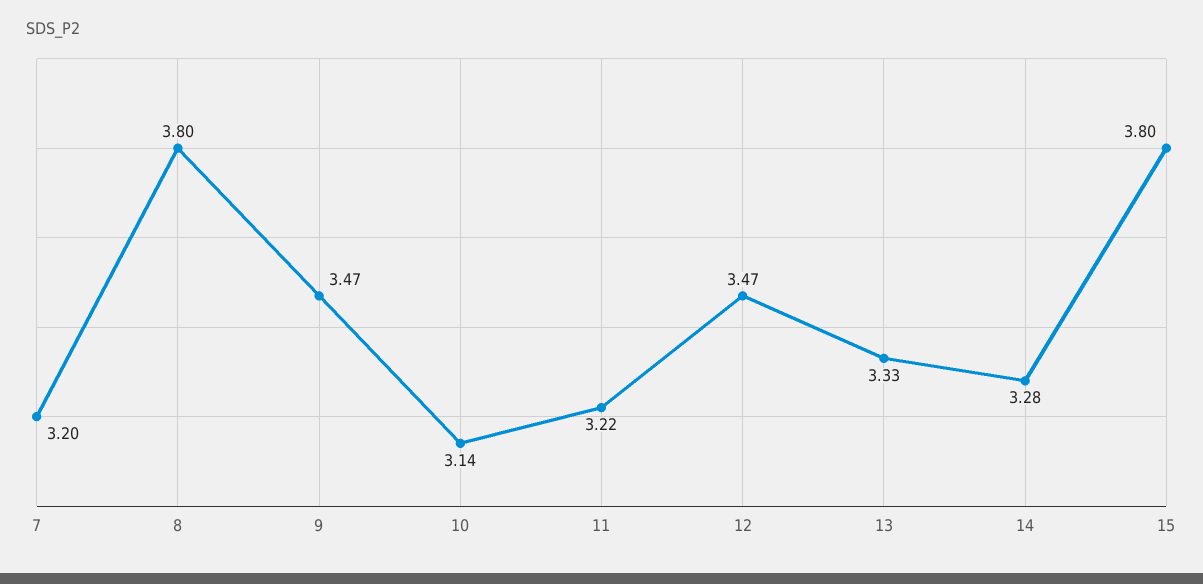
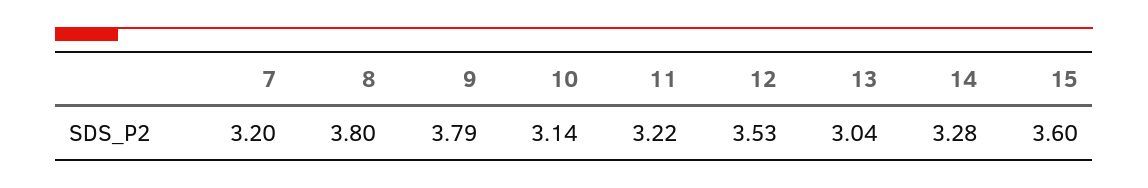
9: 3.47 -> 3.79
12: 3.47 -> 3.53
13: 3.33 -> 3.04
15: 3.8 -> 3.6

